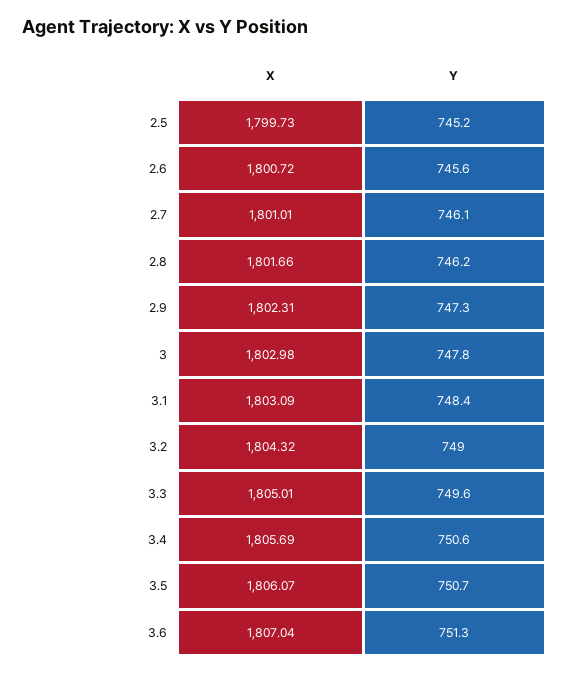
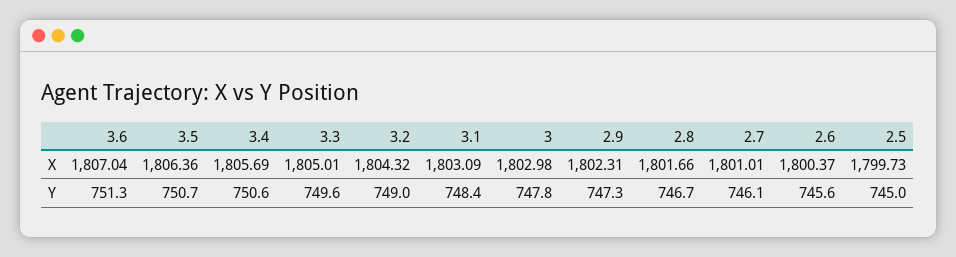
Y, 2.5: 745.2 -> 745
X, 2.6: 1800.72 -> 1800.37
Y, 2.8: 746.2 -> 746.7
X, 3.5: 1806.07 -> 1806.36

